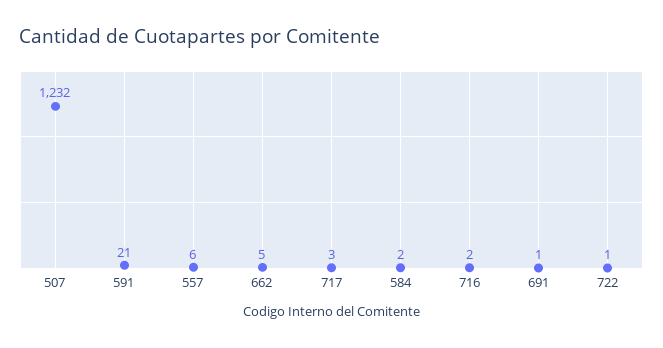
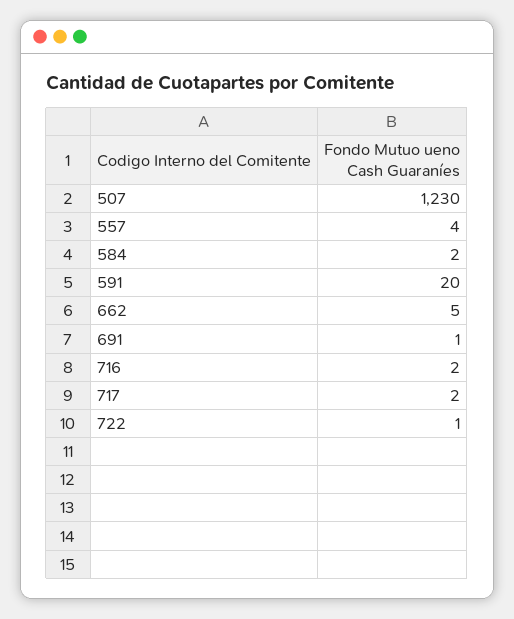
507: 1232 -> 1230
591: 21 -> 20
557: 6 -> 4
717: 3 -> 2

